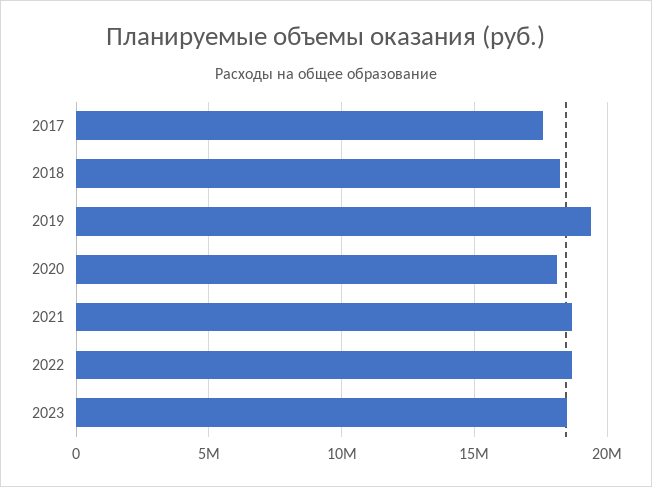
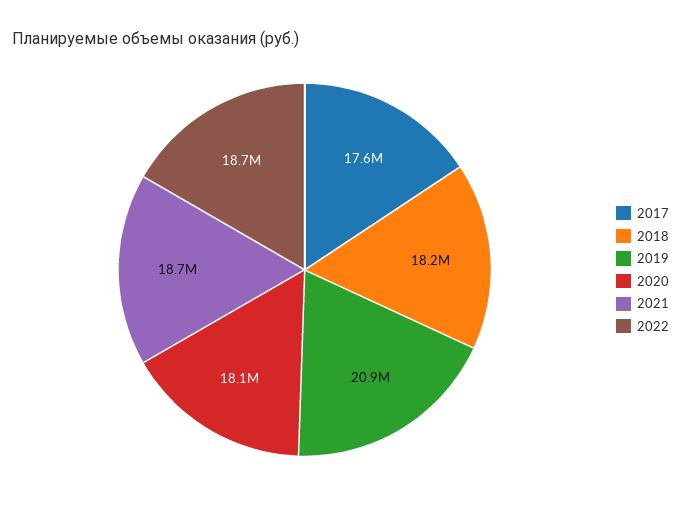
2019: 19500000 -> 20900000
2023: 18500000 -> none

